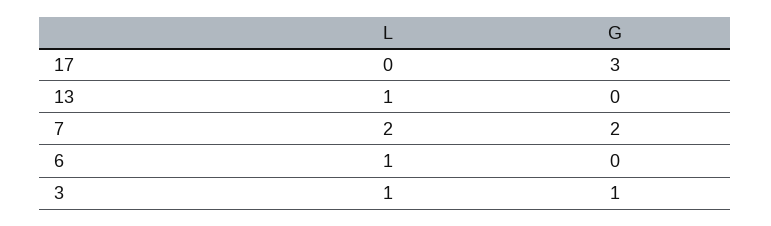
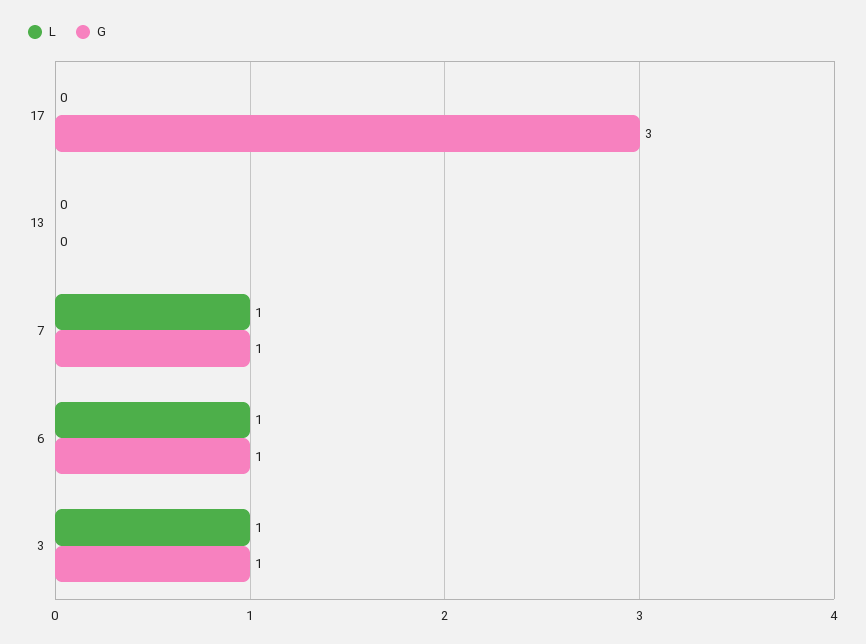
L, 13: 1 -> 0
L, 7: 2 -> 1
G, 7: 2 -> 1
G, 6: 0 -> 1

